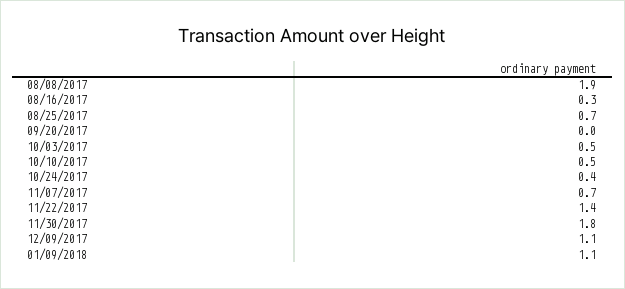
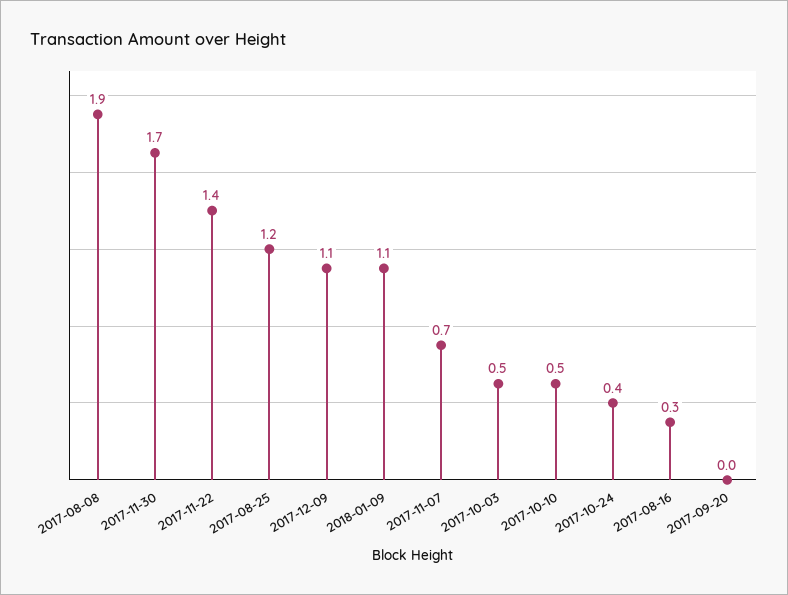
08/25/2017: 0.7 -> 1.2
11/30/2017: 1.8 -> 1.7

